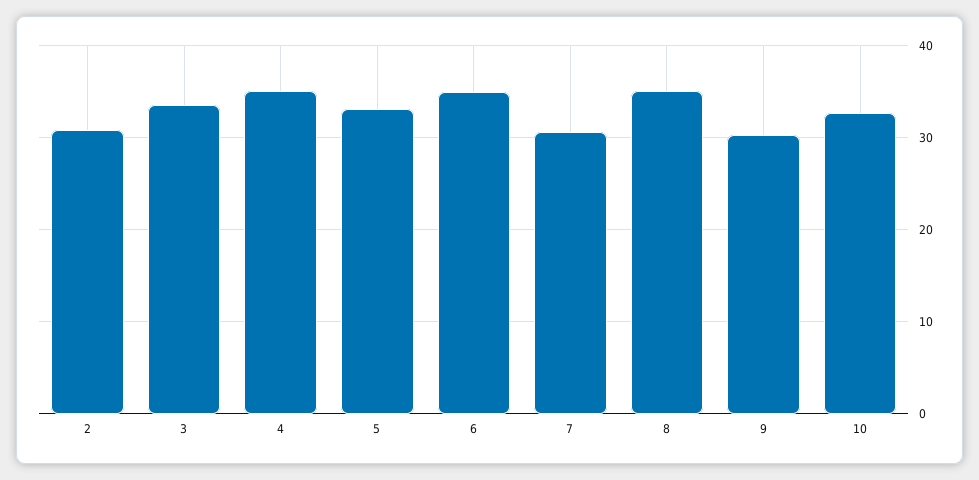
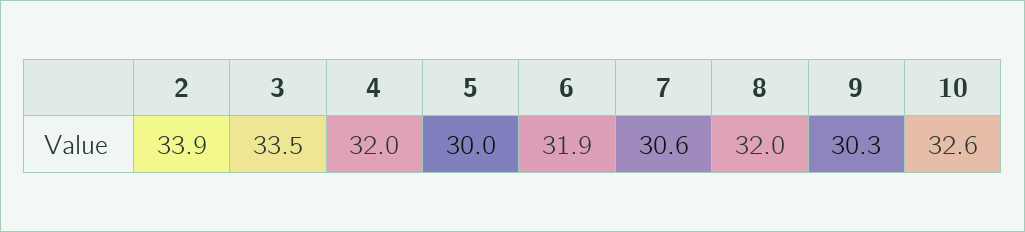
2: 31 -> 33.9
4: 35 -> 32
5: 33 -> 30
6: 35 -> 31.9
8: 35 -> 32

